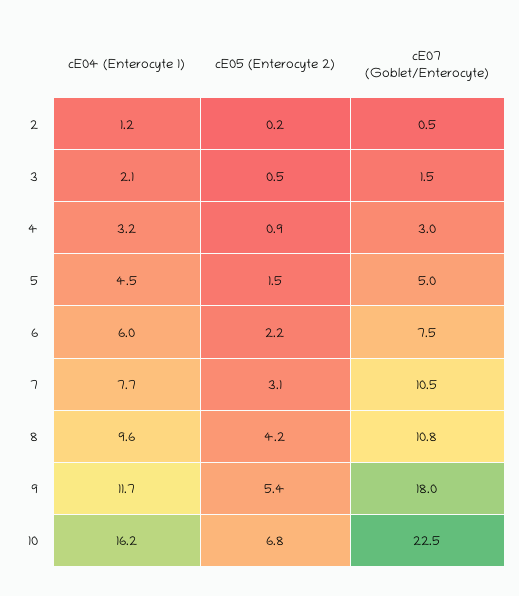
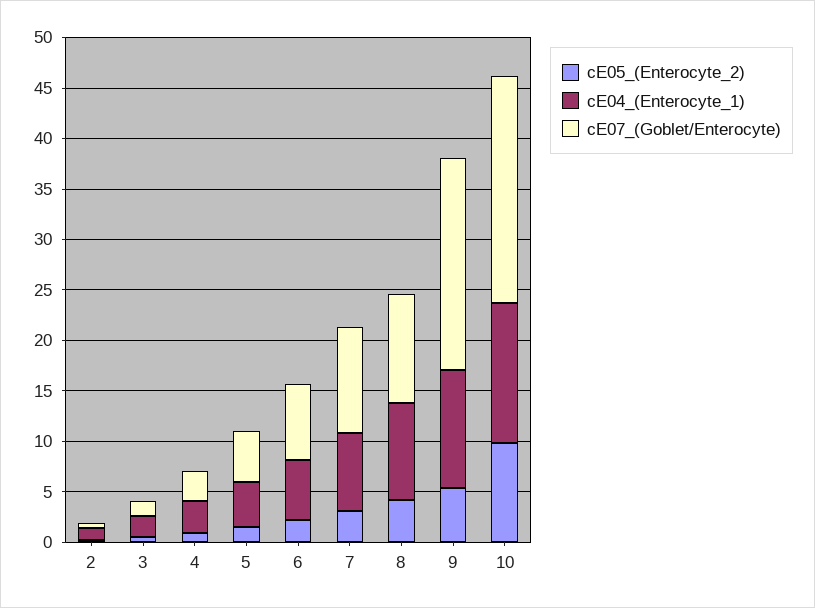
cE07 (Goblet/Enterocyte), 9: 18 -> 21
cE04 (Enterocyte 1), 10: 16.2 -> 14
cE05 (Enterocyte 2), 10: 6.8 -> 10

